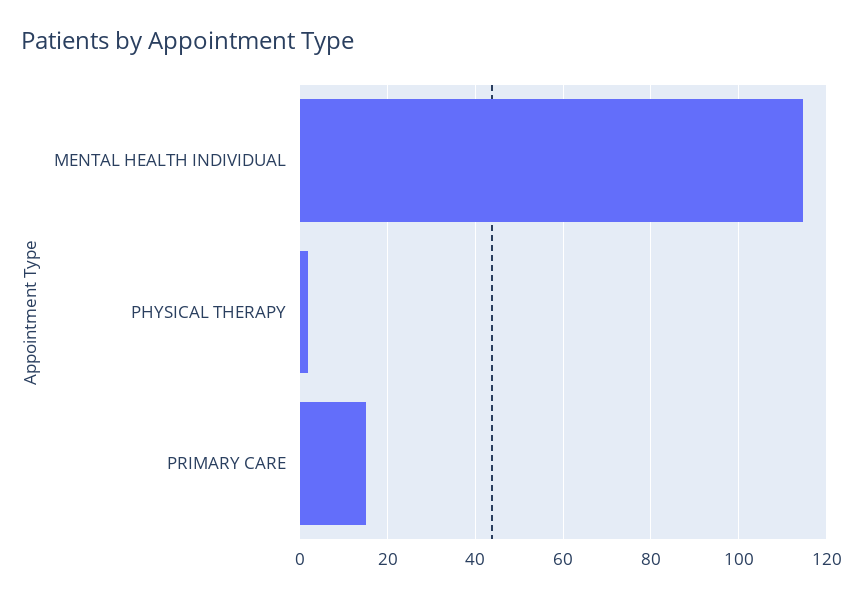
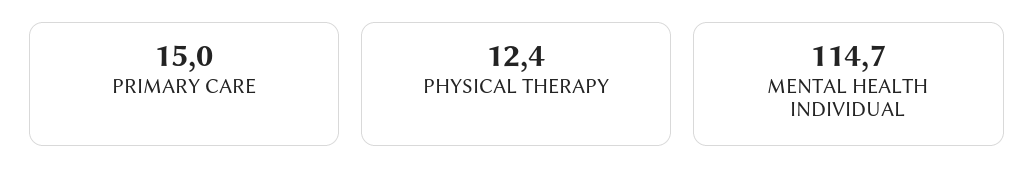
PHYSICAL THERAPY: 2 -> 12.4

